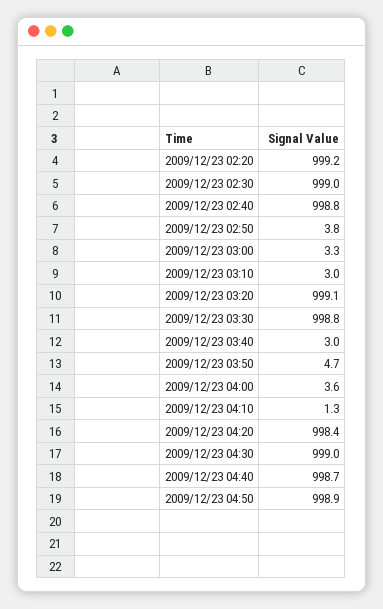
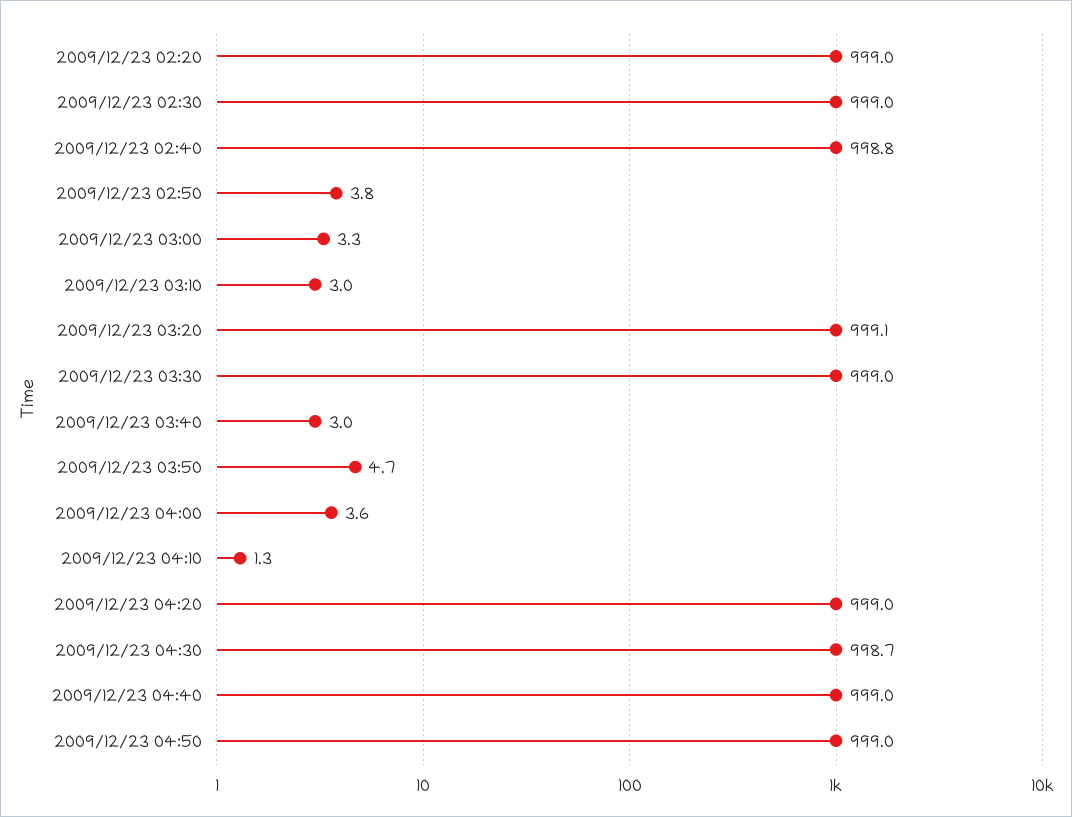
2009/12/23 02:20: 999.2 -> 999
2009/12/23 03:30: 998.8 -> 999
2009/12/23 04:20: 998.4 -> 999
2009/12/23 04:30: 999 -> 998.7
2009/12/23 04:40: 998.7 -> 999
2009/12/23 04:50: 998.9 -> 999

